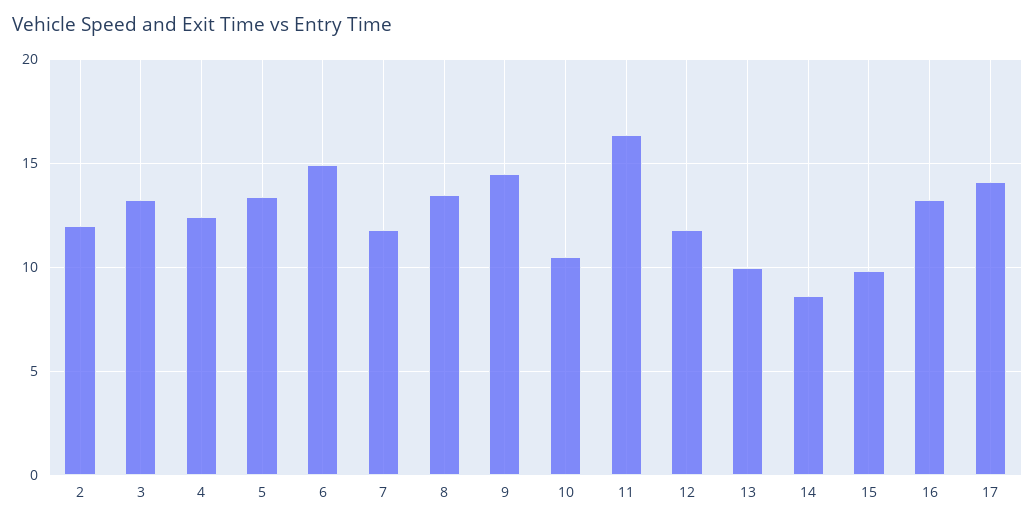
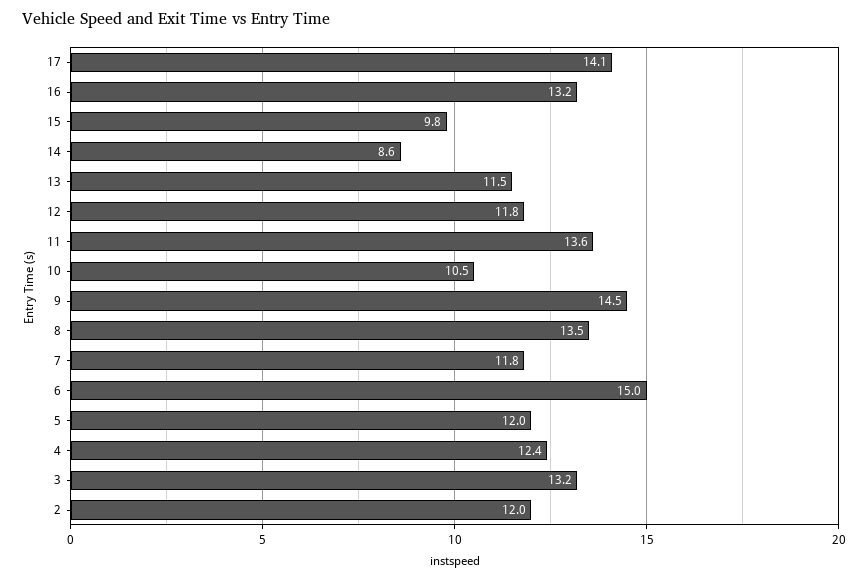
5: 13.5 -> 12
11: 16.5 -> 13.6
13: 10 -> 11.5

